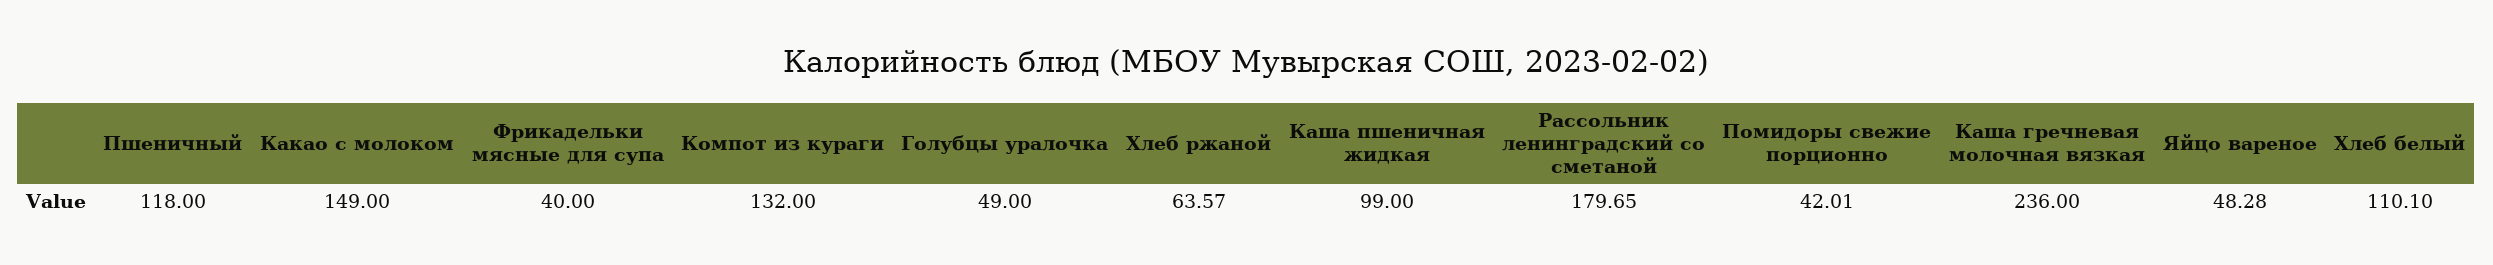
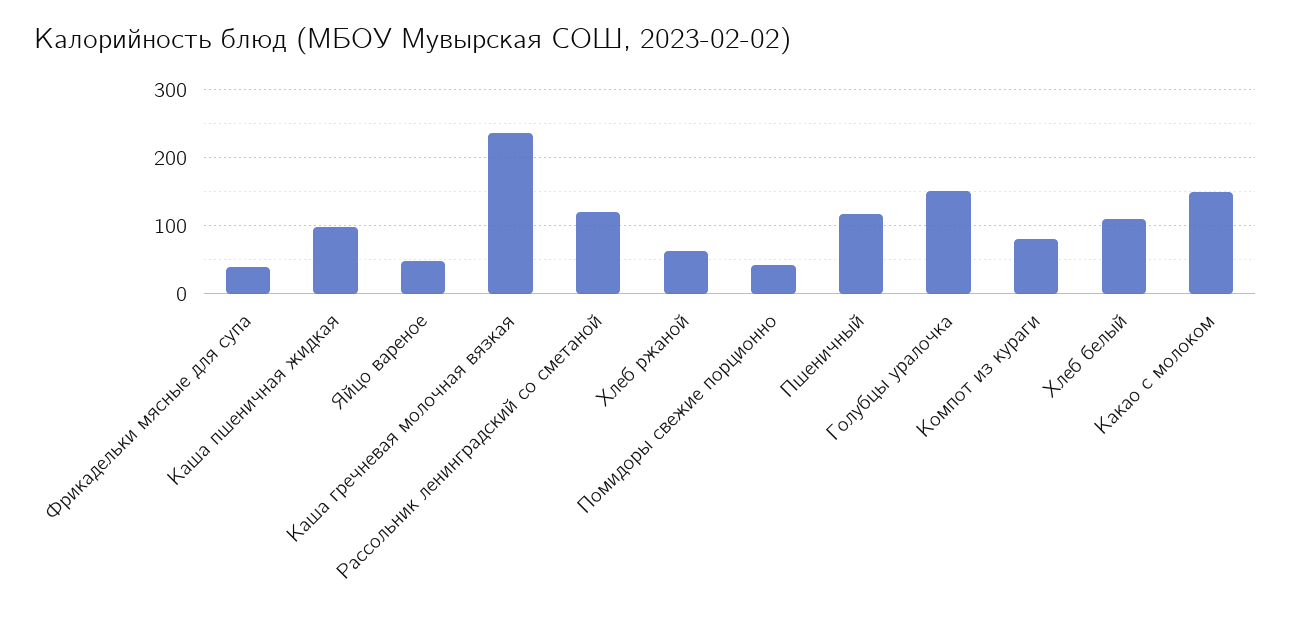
Компот из кураги: 132 -> 80
Голубцы уралочка: 49 -> 150
Рассольник ленинградский со сметаной: 179.65 -> 120

